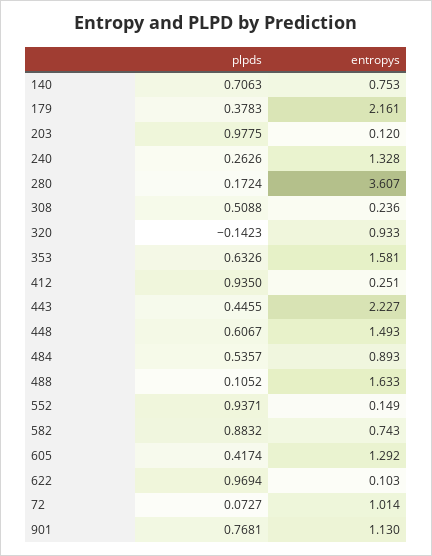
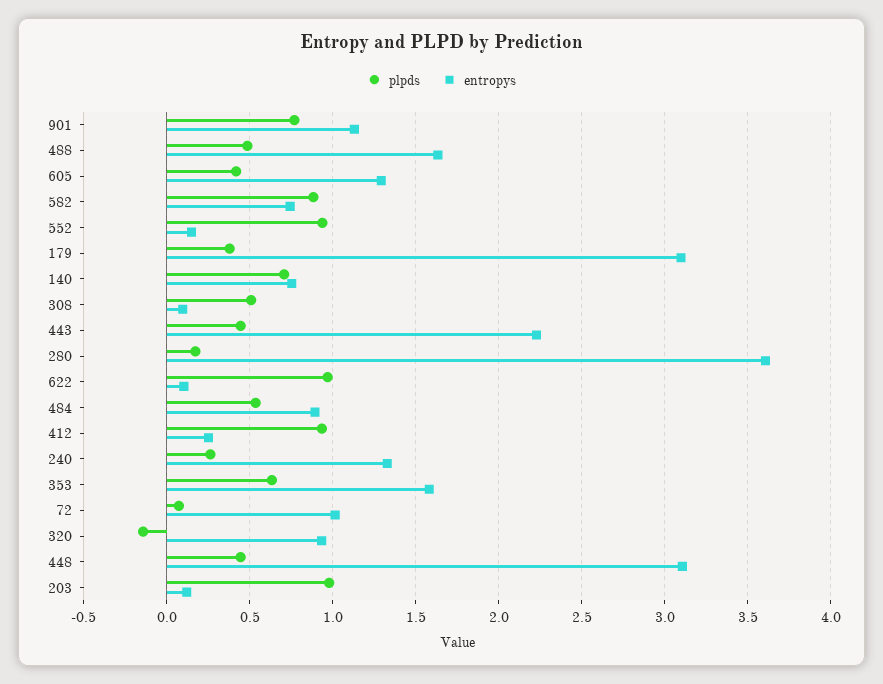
entropys, 179: 2.161 -> 3.1
entropys, 308: 0.236 -> 0.1
plpds, 448: 0.6067 -> 0.45
entropys, 448: 1.493 -> 3.1
plpds, 488: 0.1052 -> 0.5

